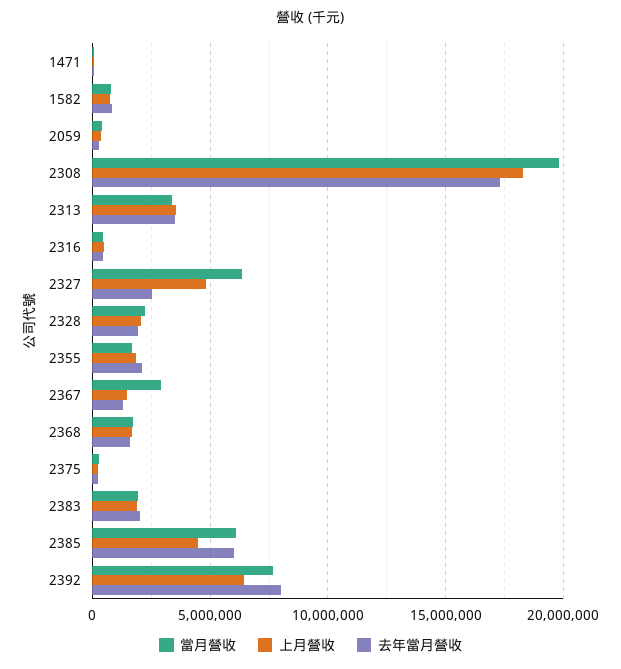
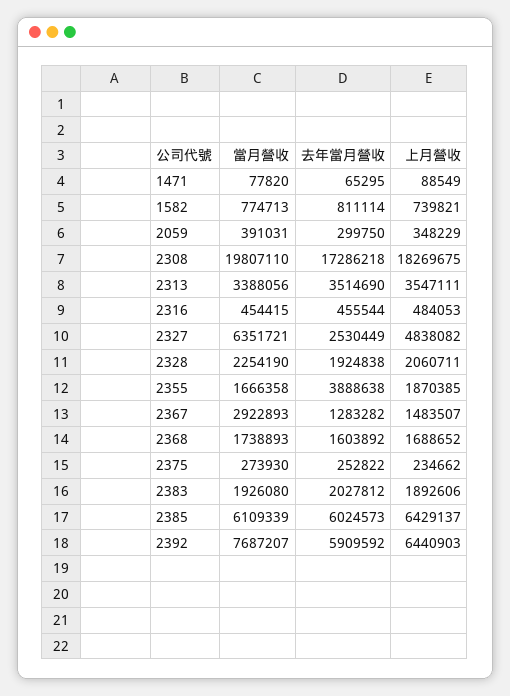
去年當月營收, 2355: 2000000 -> 3888638
上月營收, 2385: 4500000 -> 6429137
去年當月營收, 2392: 8000000 -> 5909592

